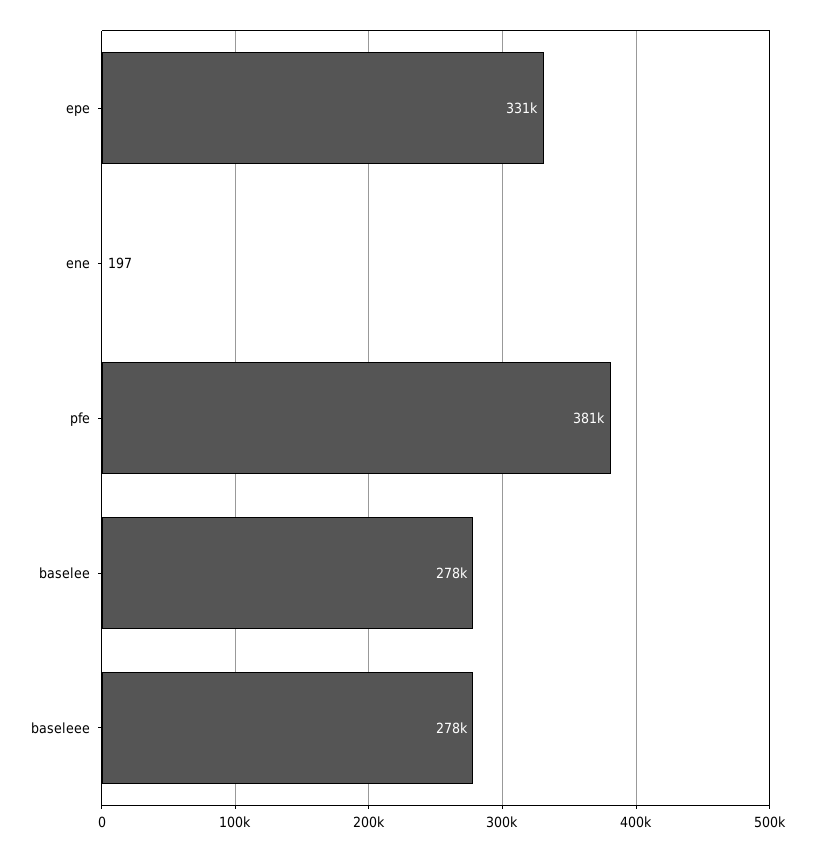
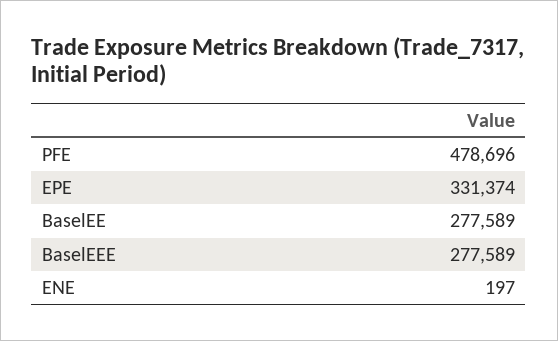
pfe: 381000 -> 478696

